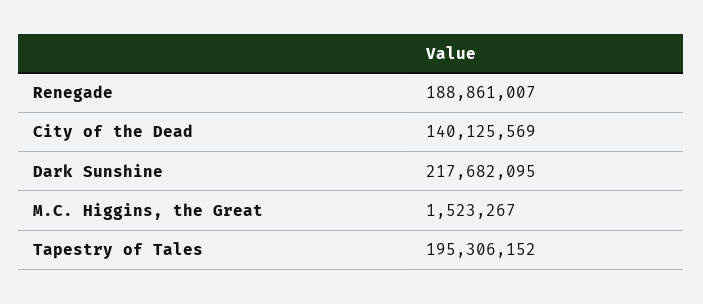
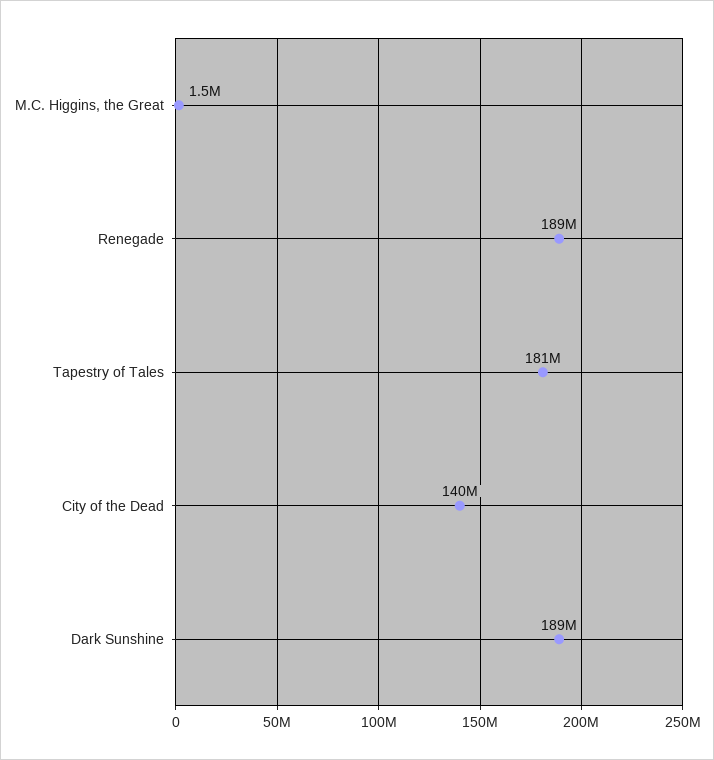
Dark Sunshine: 217682095 -> 189000000
Tapestry of Tales: 195306152 -> 181000000

